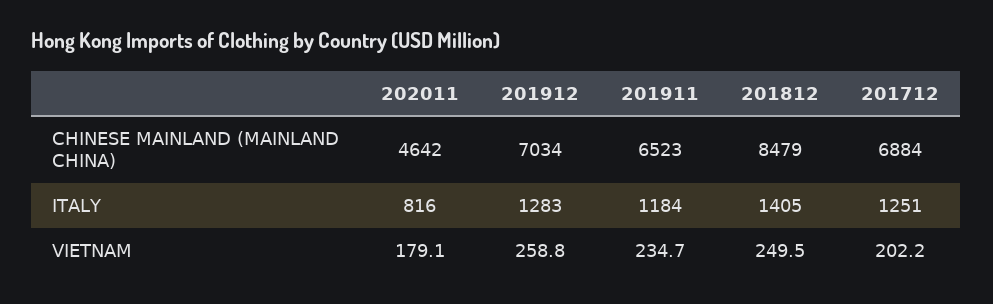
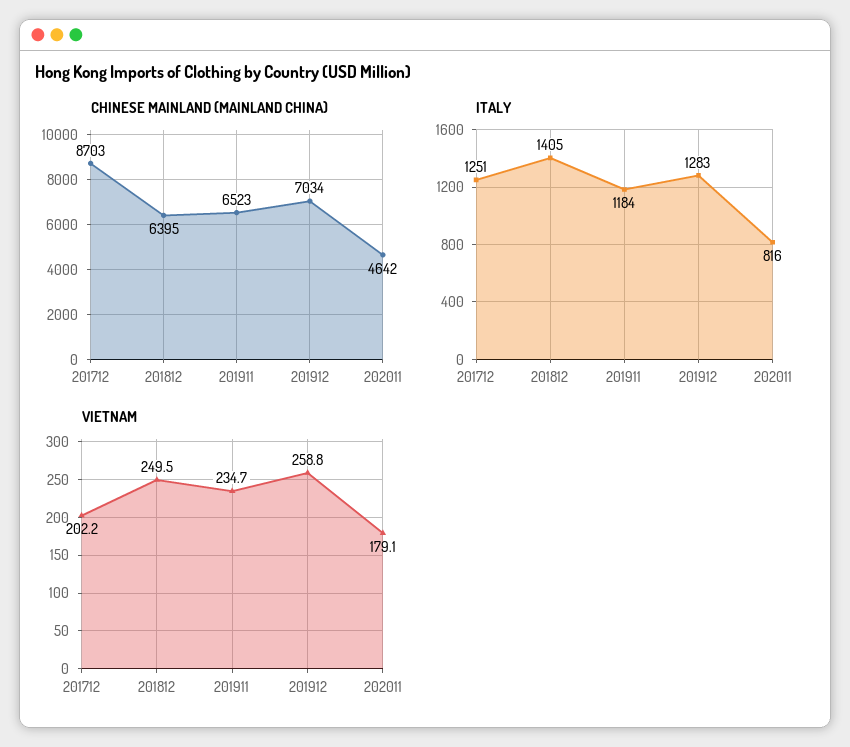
CHINESE MAINLAND (MAINLAND CHINA), 201812: 8479 -> 6395
CHINESE MAINLAND (MAINLAND CHINA), 201712: 6884 -> 8703

